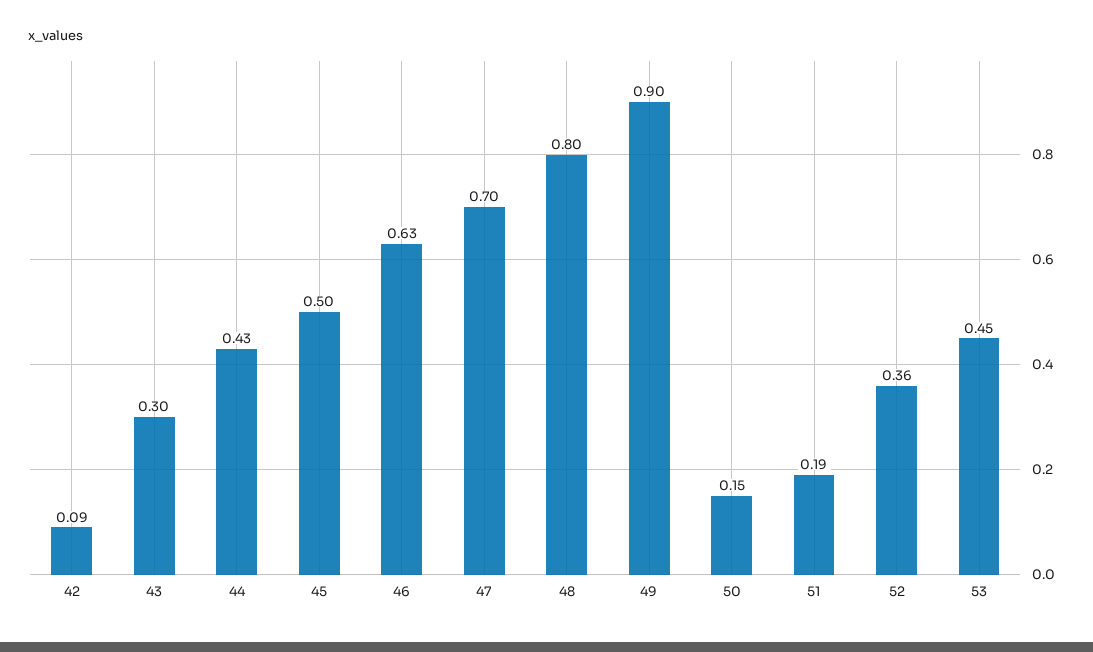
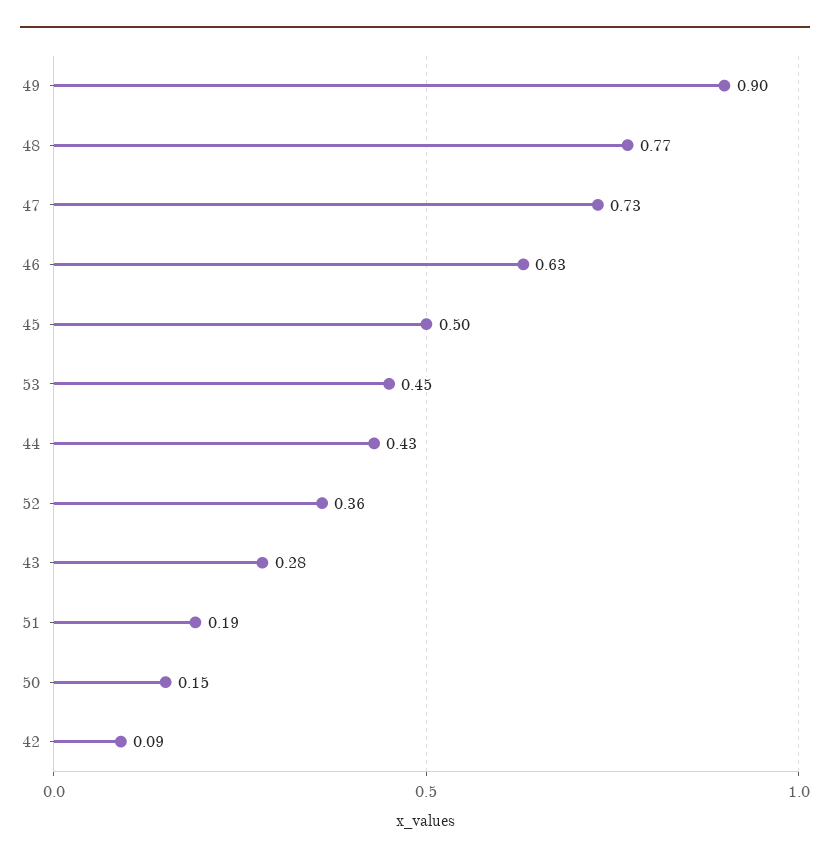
43: 0.3 -> 0.28
47: 0.7 -> 0.73
48: 0.8 -> 0.77

